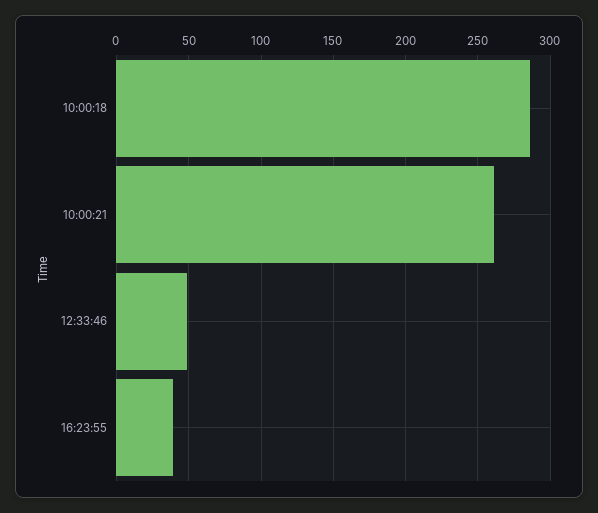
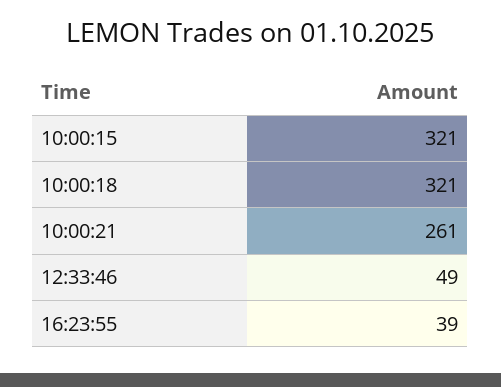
10:00:18: 285 -> 321
10:00:15: none -> 321

